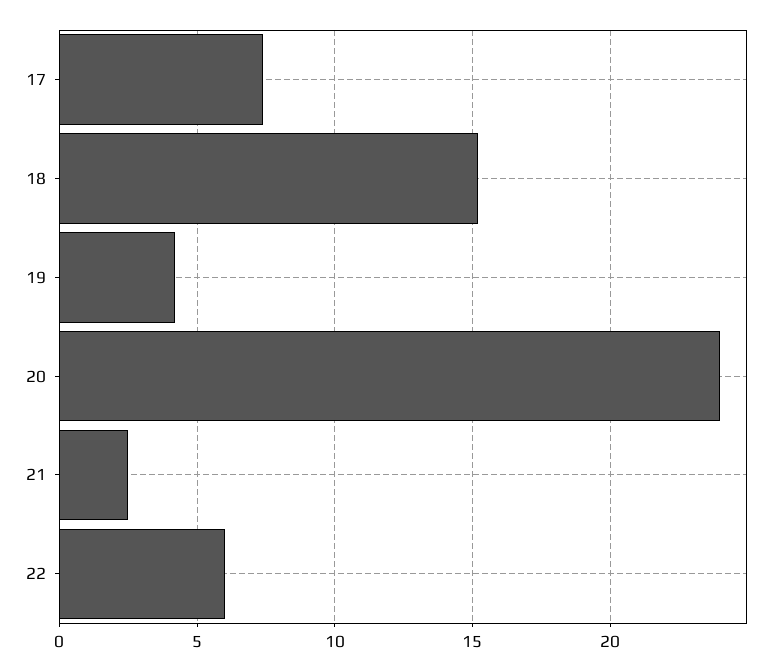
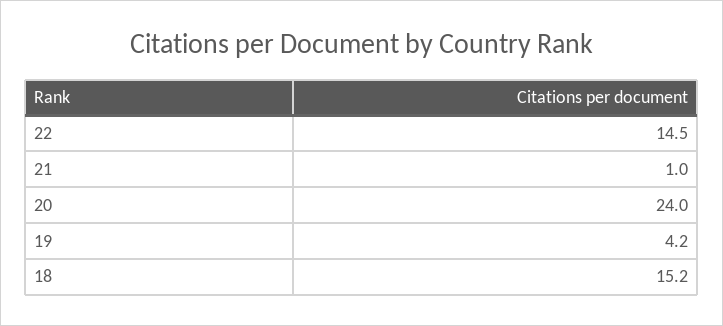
17: 7.5 -> none
21: 2.5 -> 1
22: 6 -> 14.5

